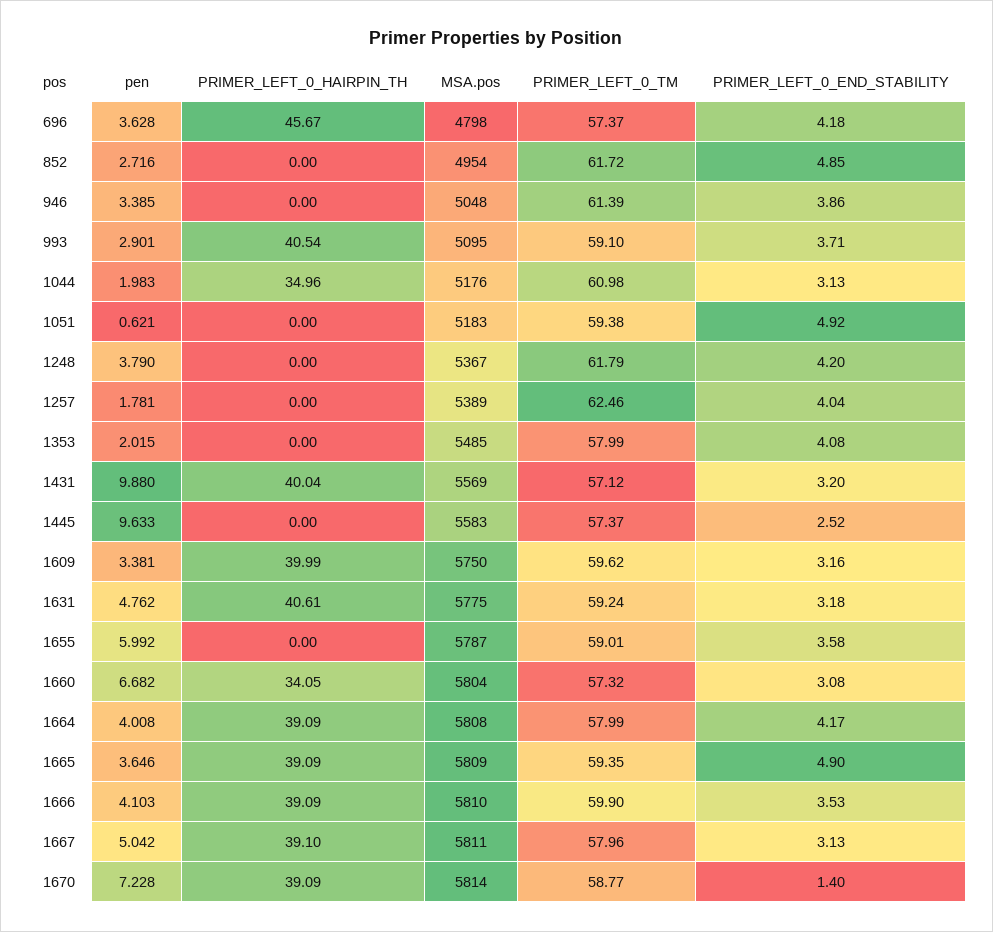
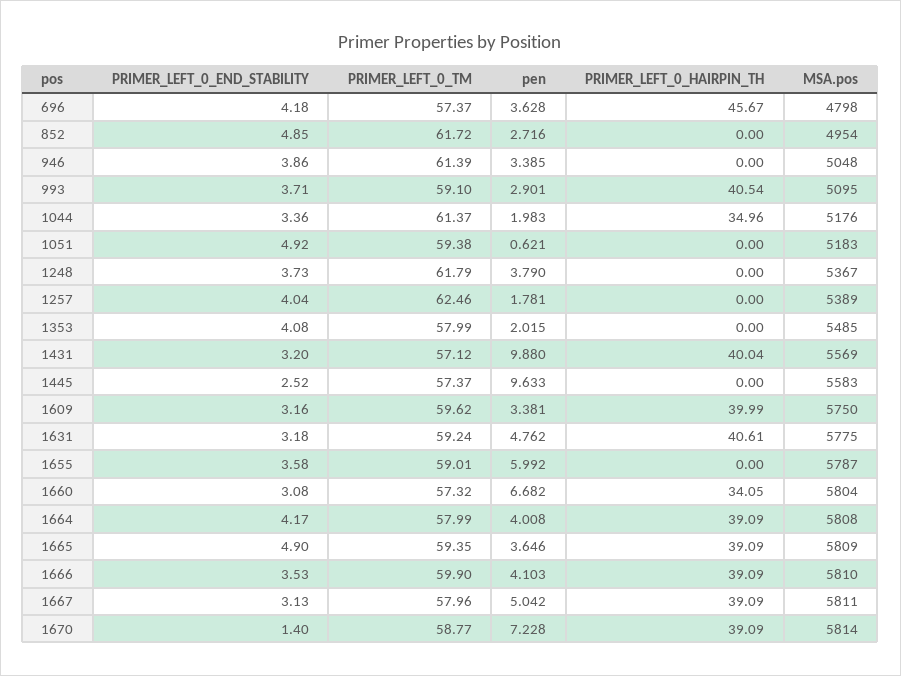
PRIMER_LEFT_0_TM, 1044: 60.98 -> 61.37
PRIMER_LEFT_0_END_STABILITY, 1044: 3.13 -> 3.36
PRIMER_LEFT_0_END_STABILITY, 1248: 4.2 -> 3.73
PRIMER_LEFT_0_HAIRPIN_TH, 1667: 39.1 -> 39.09

